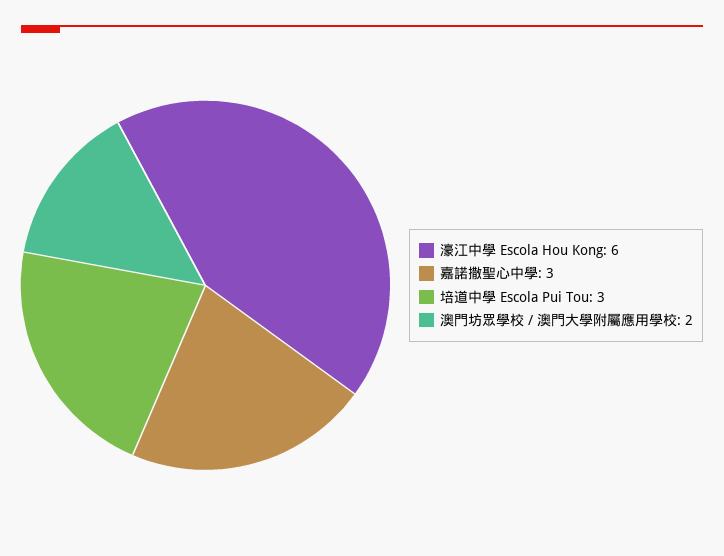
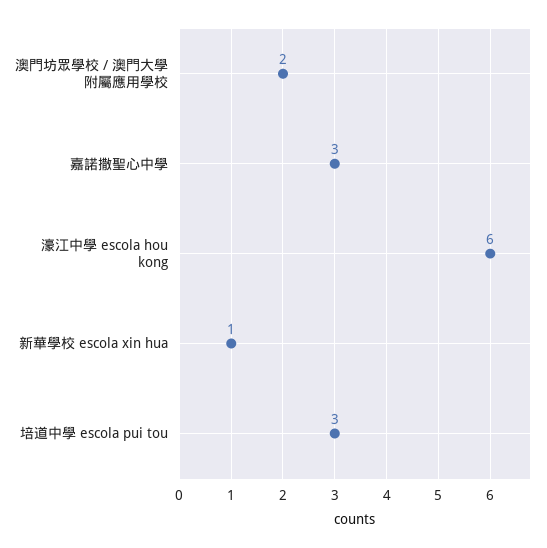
新華學校 escola xin hua: none -> 1

